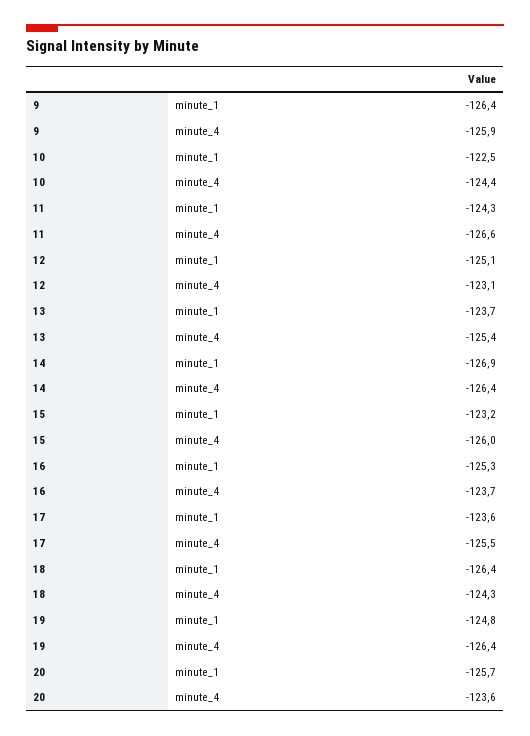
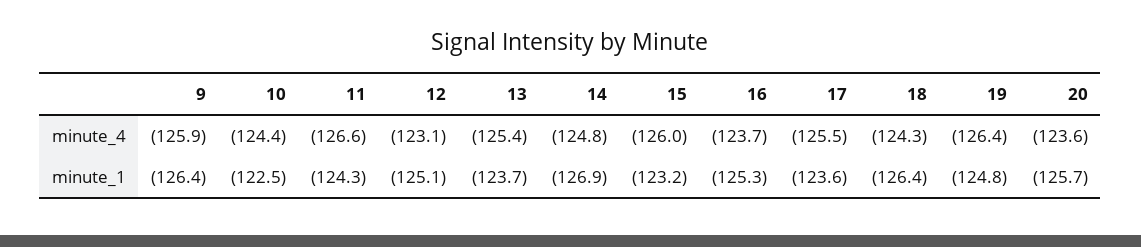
14, minute_4: -126.4 -> -124.8

